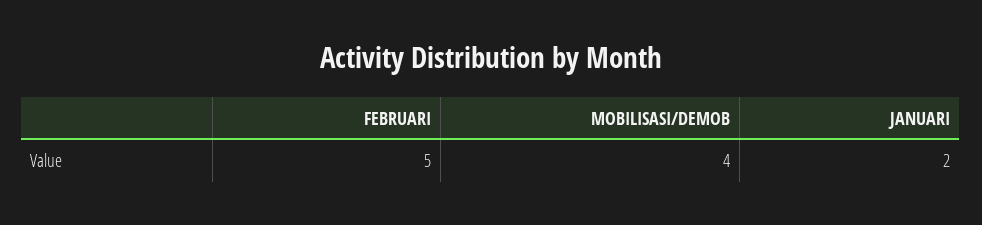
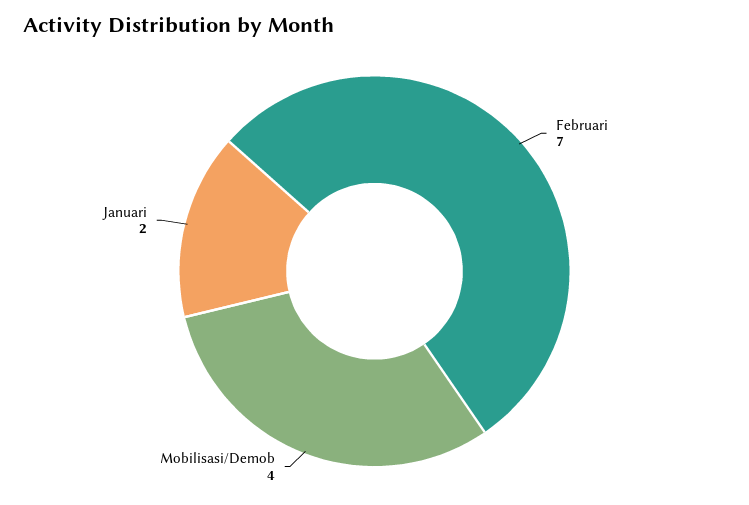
FEBRUARI: 5 -> 7

